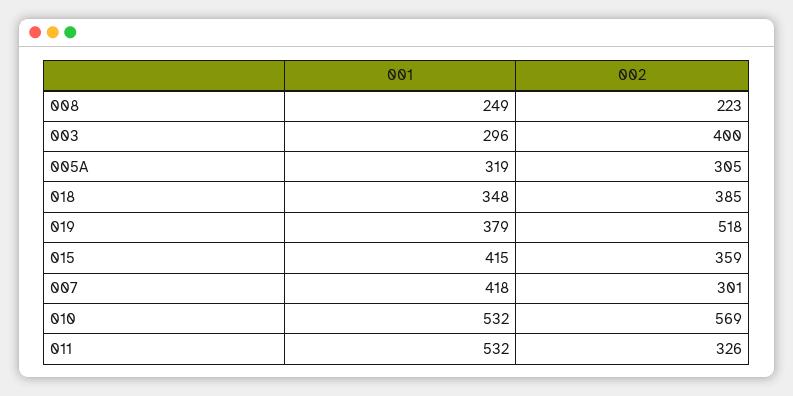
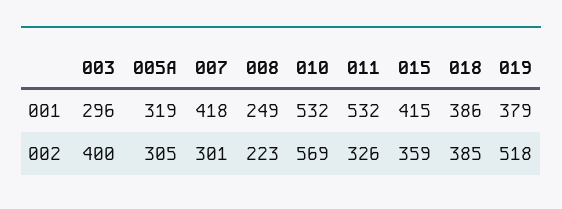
001, 018: 348 -> 386

